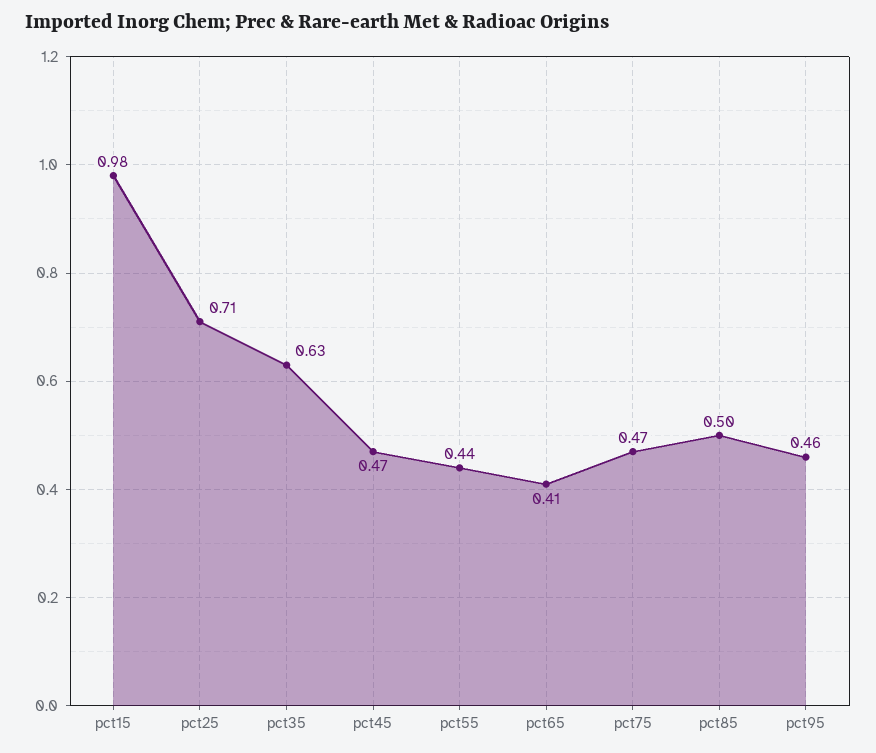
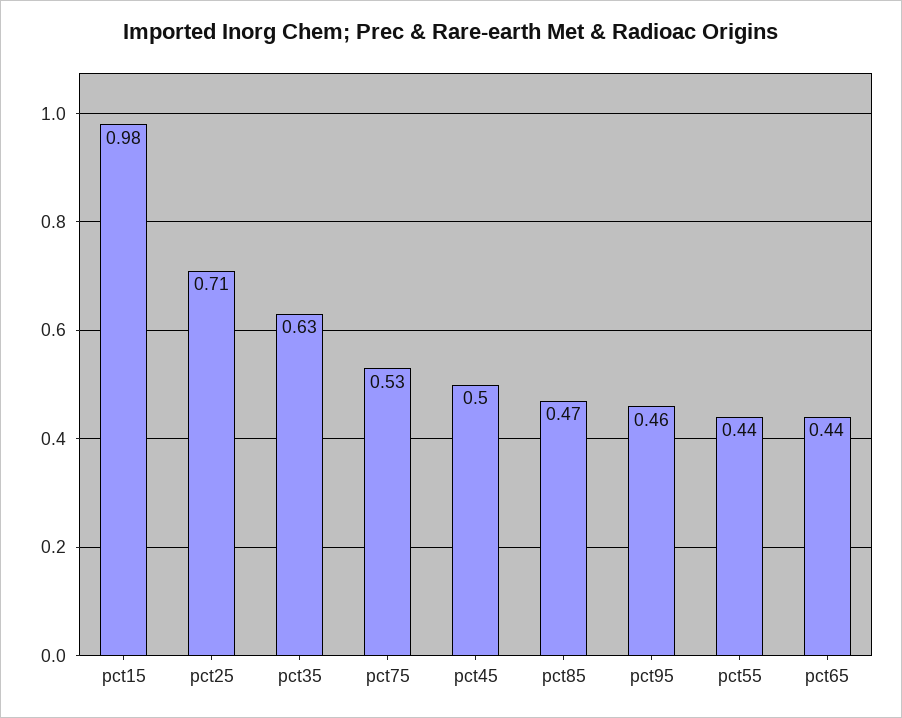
pct45: 0.47 -> 0.5
pct65: 0.41 -> 0.44
pct75: 0.47 -> 0.53
pct85: 0.5 -> 0.47

